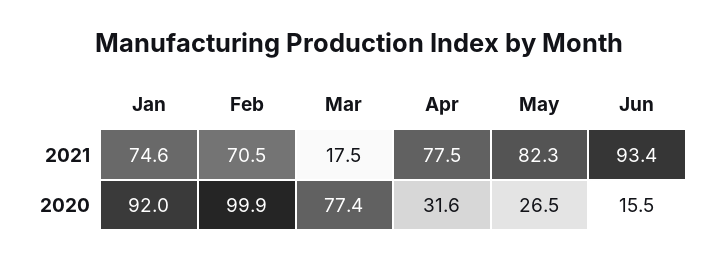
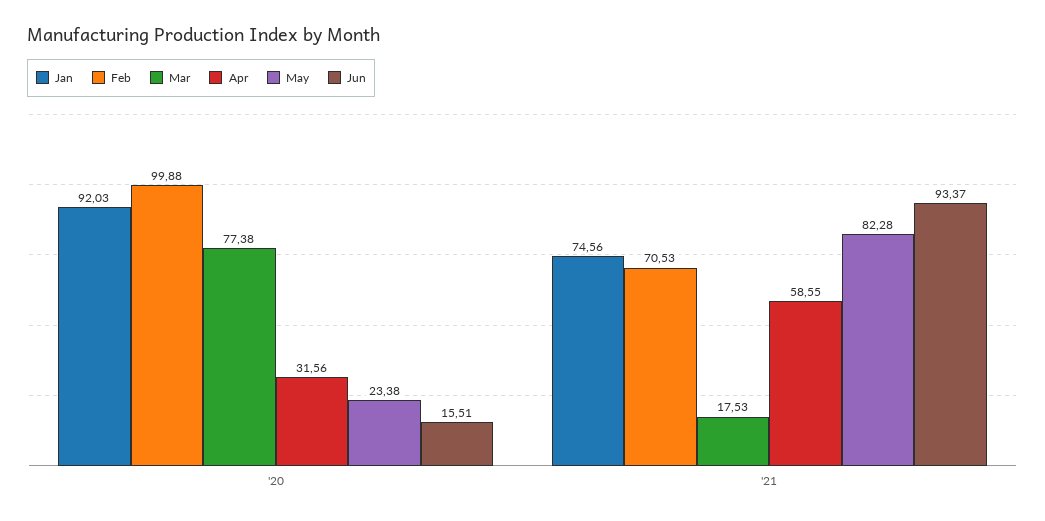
Apr, 2021: 77.5 -> 58.55
May, 2020: 26.5 -> 23.38

